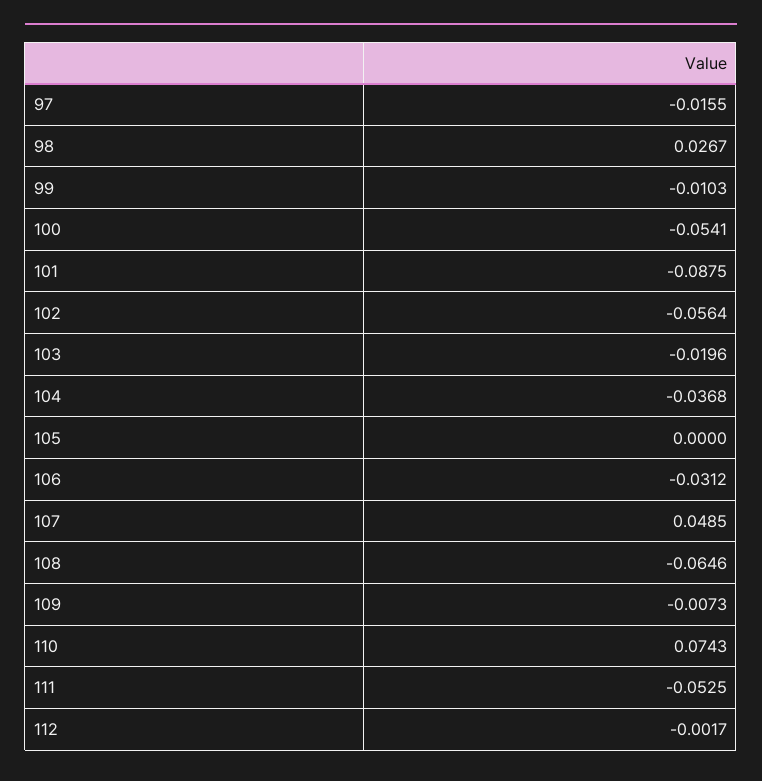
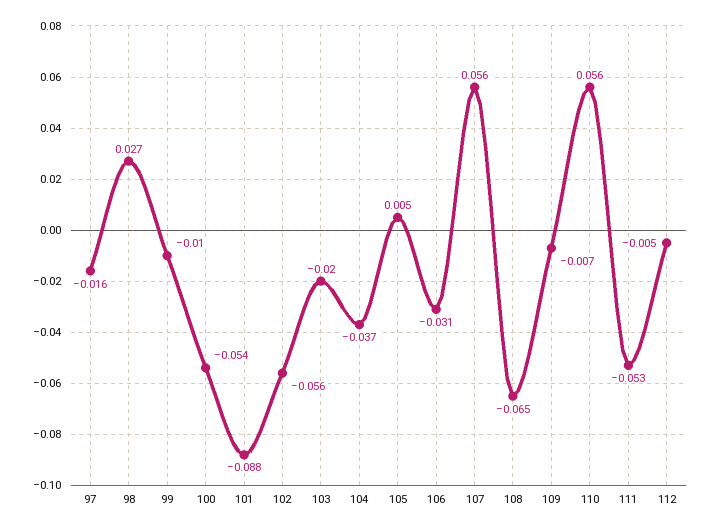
105: 0 -> 0.005
107: 0.0485 -> 0.056
110: 0.0743 -> 0.056
112: -0.0017 -> -0.005

